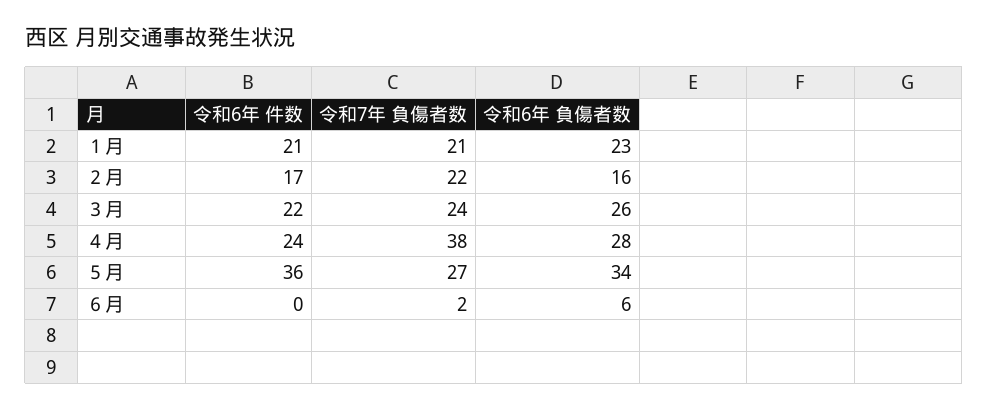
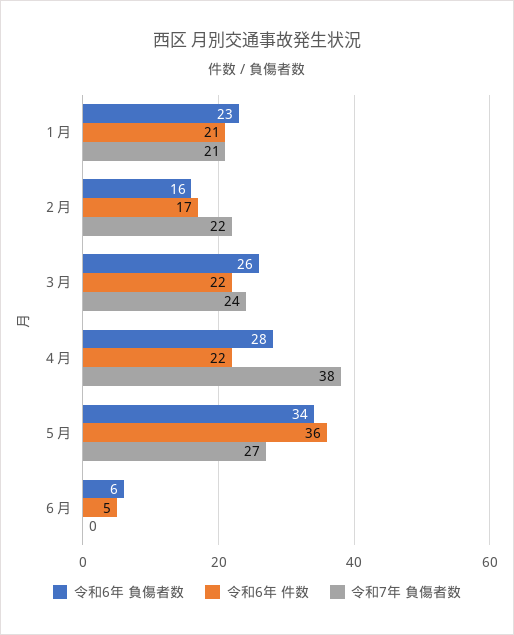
令和6年 件数, ４月: 24 -> 22
令和6年 件数, ６月: 0 -> 5
令和7年 負傷者数, ６月: 2 -> 0

